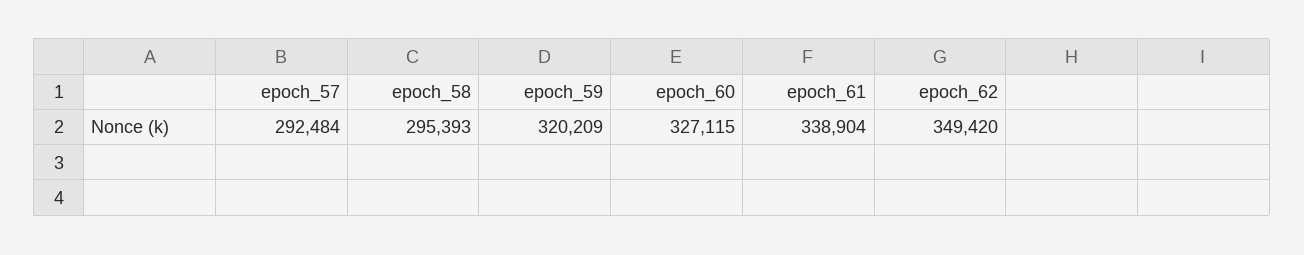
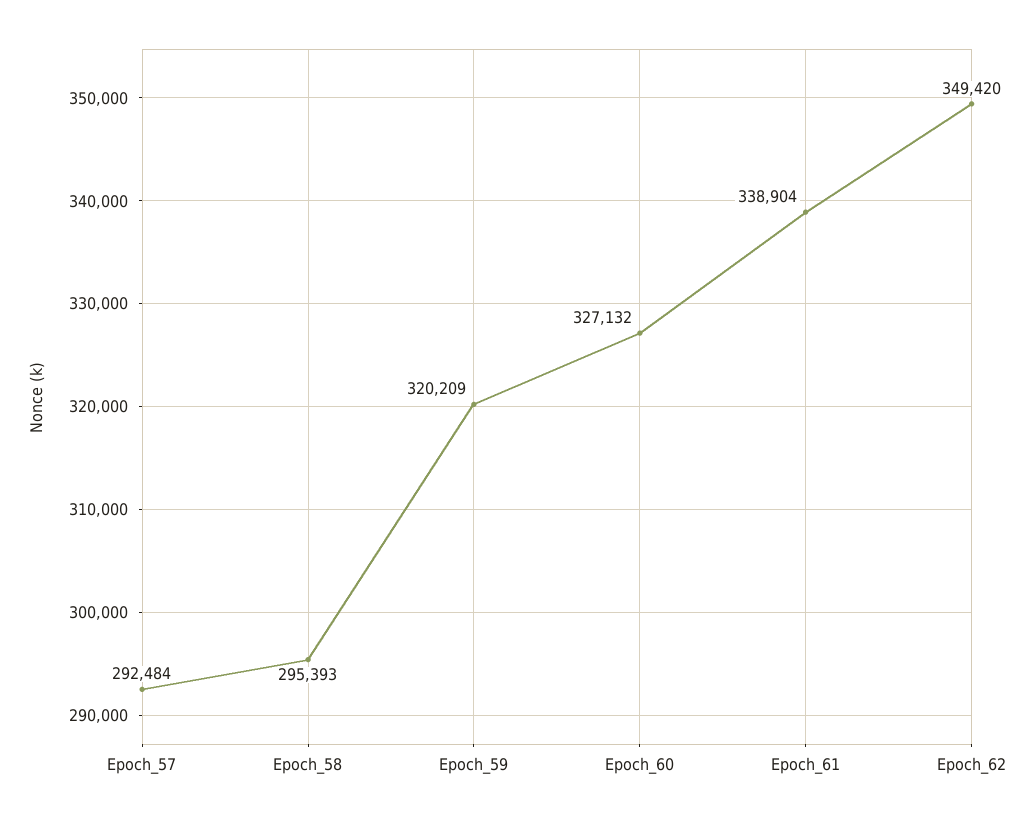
epoch_60: 327115 -> 327132

